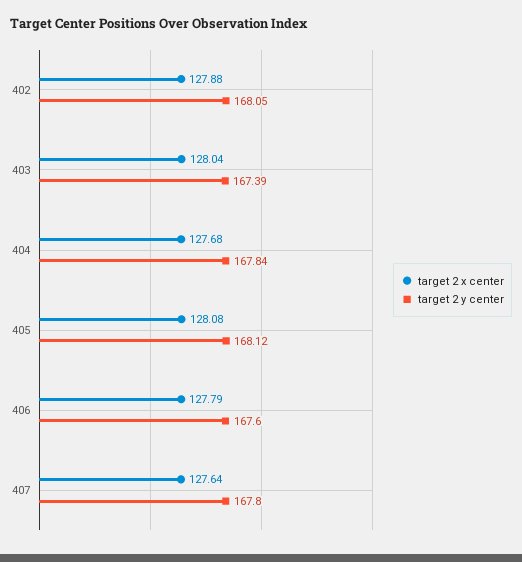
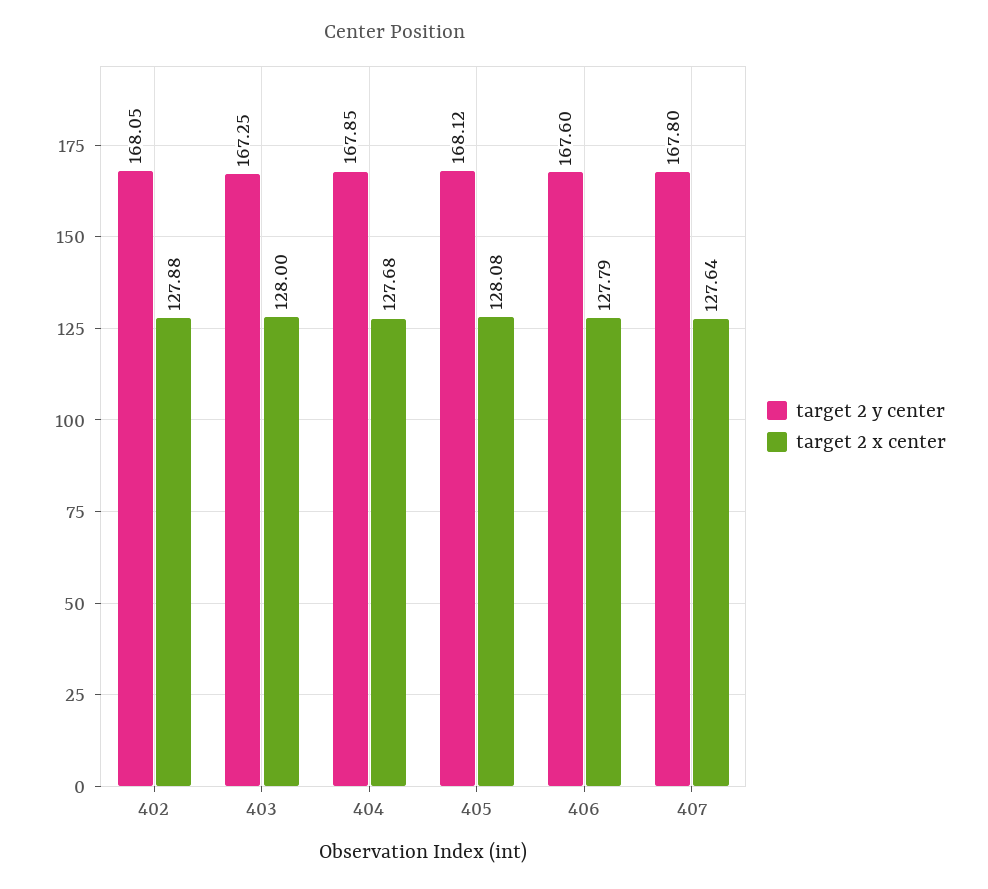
target 2 x center, 403: 128.04 -> 128
target 2 y center, 403: 167.39 -> 167.25
target 2 y center, 404: 167.84 -> 167.85

